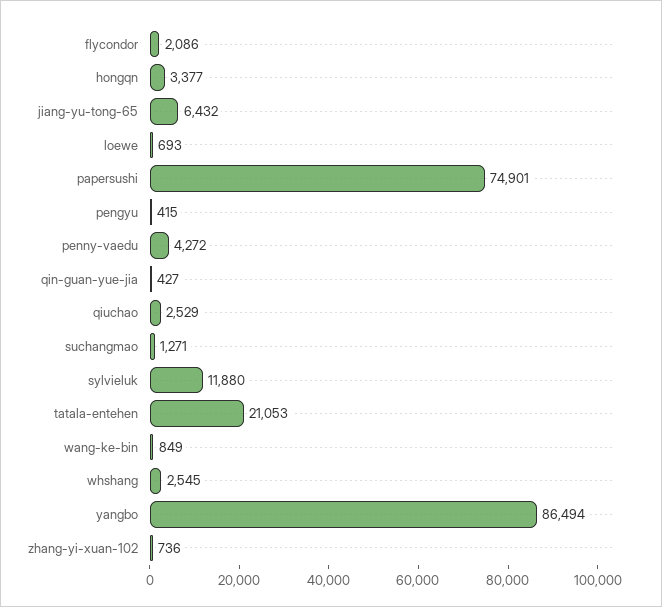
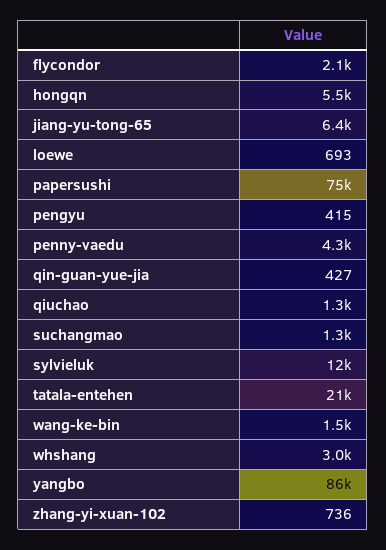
hongqn: 3377 -> 5500
qiuchao: 2529 -> 1300
wang-ke-bin: 849 -> 1500
whshang: 2545 -> 3000

